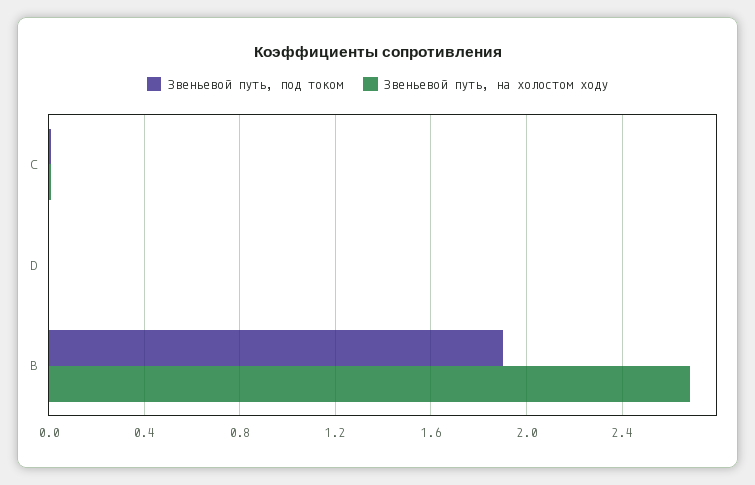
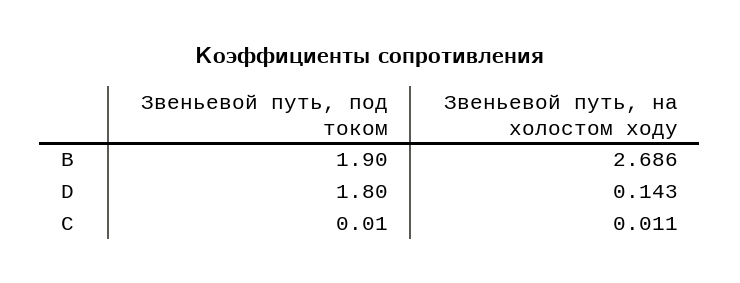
Звеньевой путь, под током, D: 0 -> 1.8
Звеньевой путь, на холостом ходу, D: 0 -> 0.143

